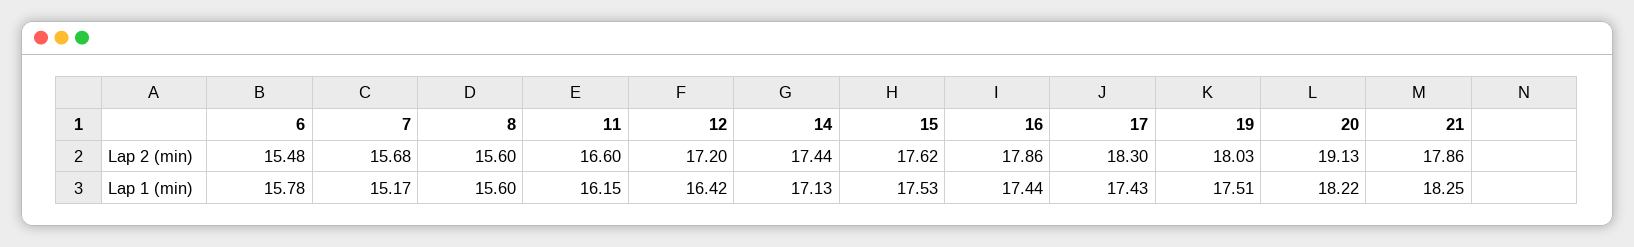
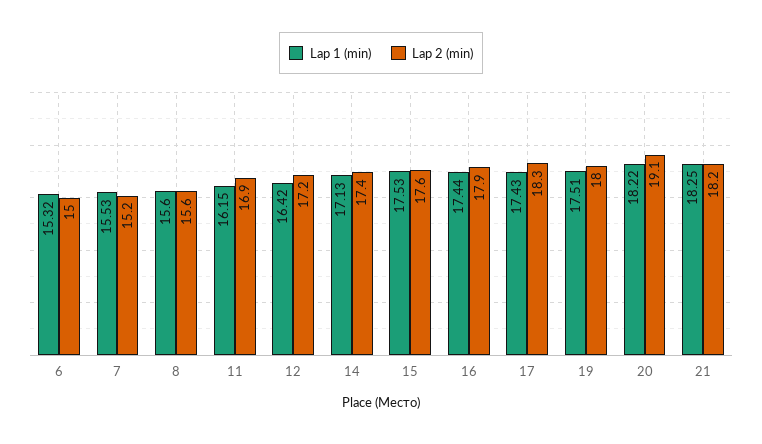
Lap 2 (min), 6: 15.48 -> 15
Lap 2 (min), 7: 15.68 -> 15.2
Lap 2 (min), 11: 16.6 -> 16.9
Lap 2 (min), 21: 17.86 -> 18.2
Lap 1 (min), 6: 15.78 -> 15.32
Lap 1 (min), 7: 15.17 -> 15.53

